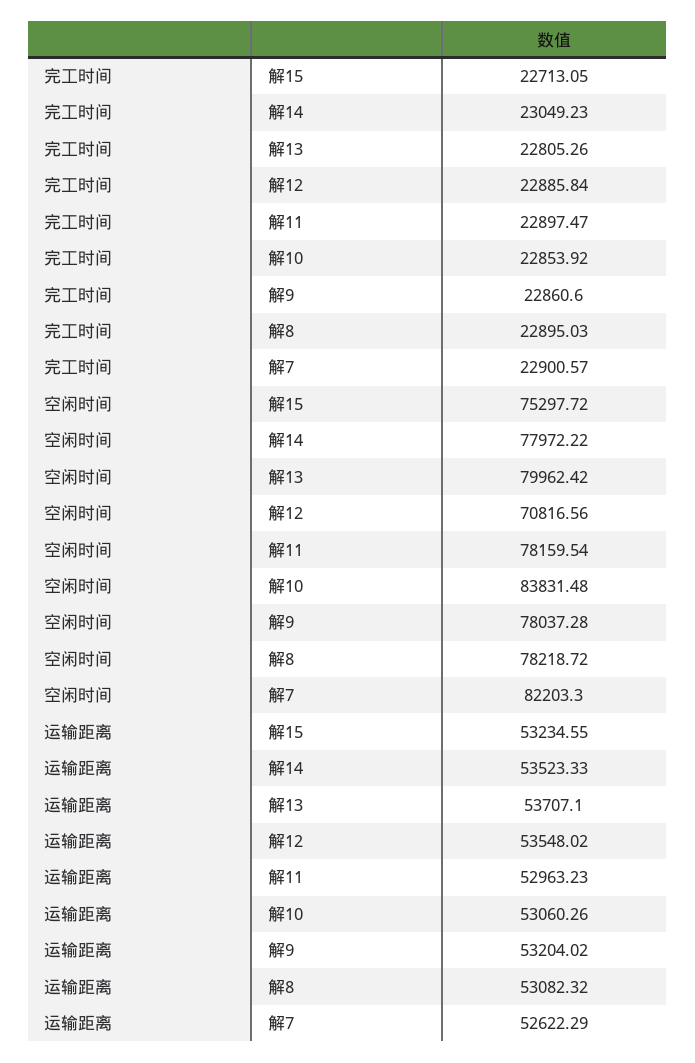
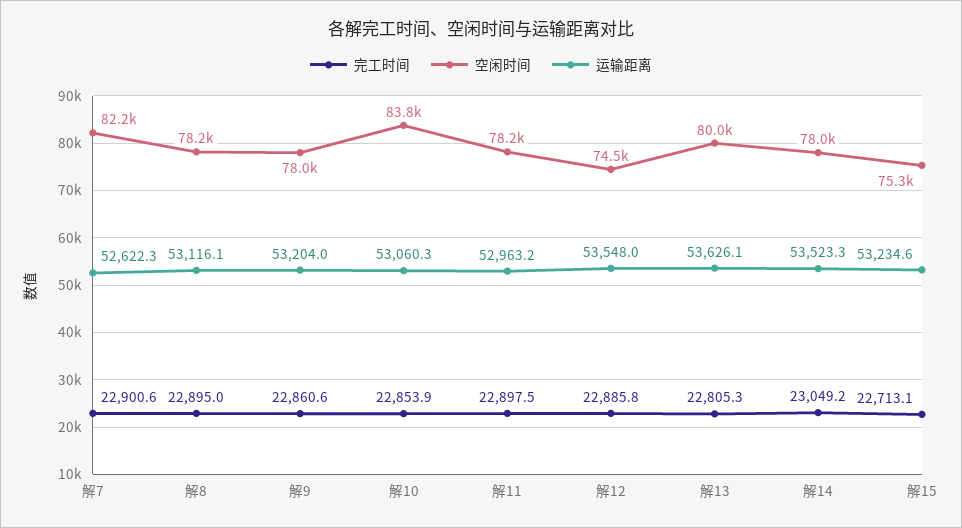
空闲时间, 解12: 70816.56 -> 74500
运输距离, 解13: 53707.1 -> 53626.1
运输距离, 解8: 53082.32 -> 53116.1

